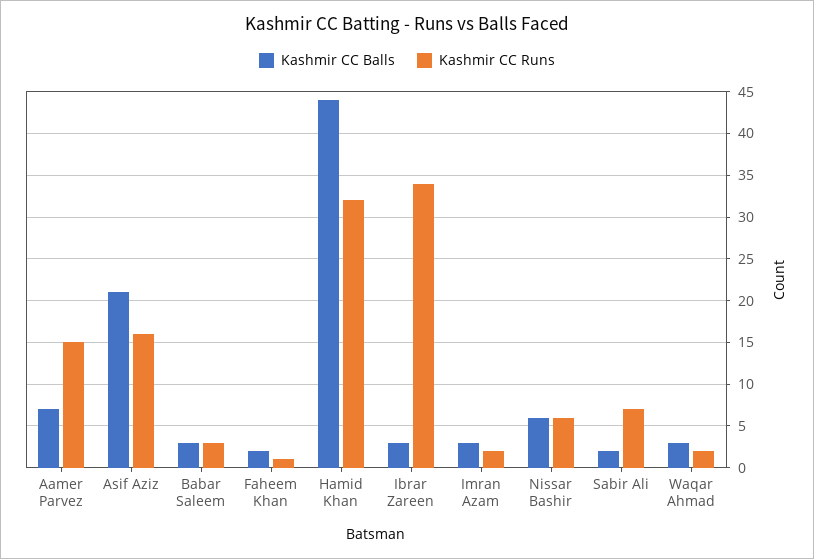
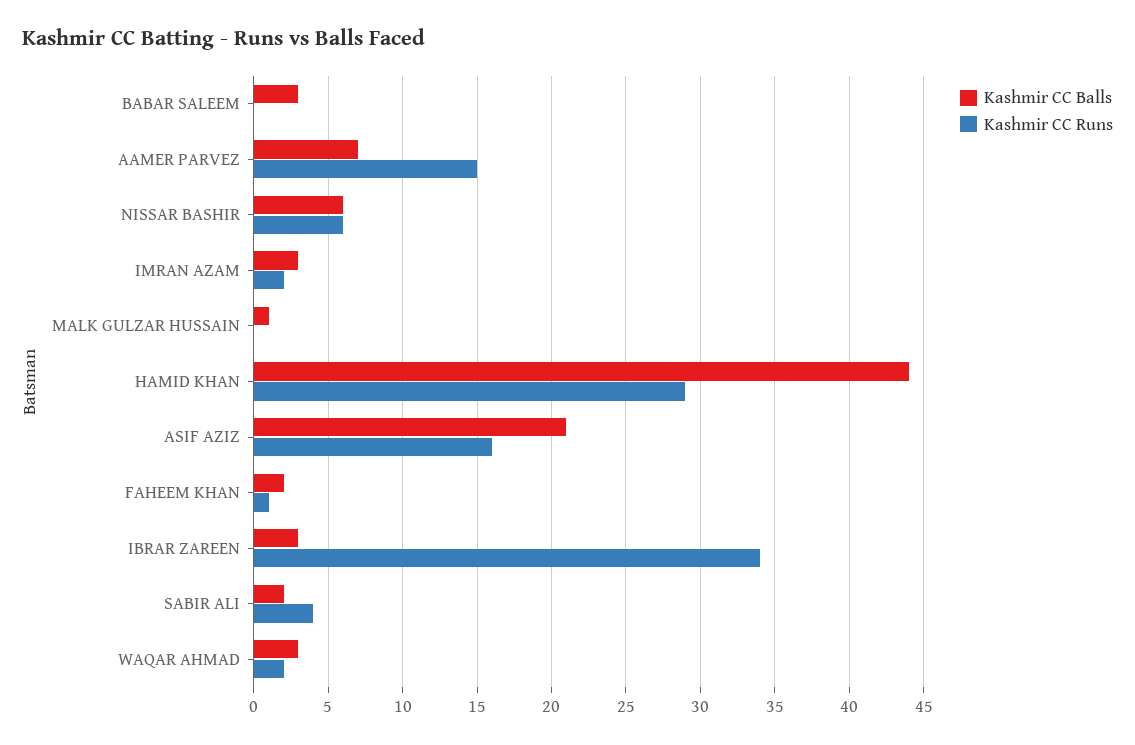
Kashmir CC Runs, Babar Saleem: 3 -> 0
Kashmir CC Runs, Hamid Khan: 32 -> 29
Kashmir CC Runs, Sabir Ali: 7 -> 4
Kashmir CC Balls, MALK GULZAR HUSSAIN: none -> 1
Kashmir CC Runs, MALK GULZAR HUSSAIN: none -> 0

